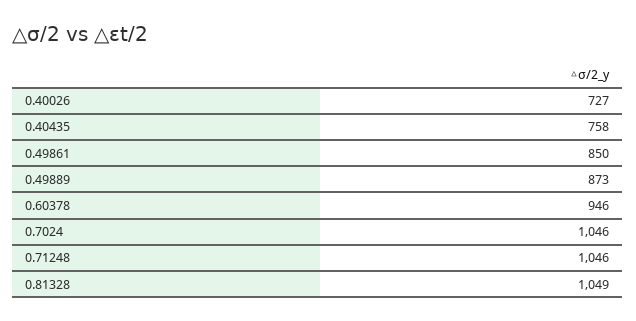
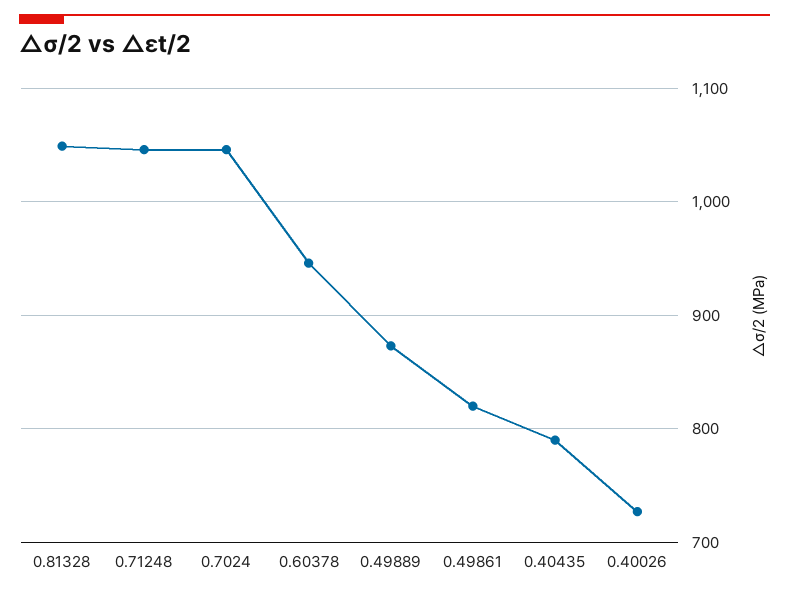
0.40435: 758 -> 790
0.49861: 850 -> 820

